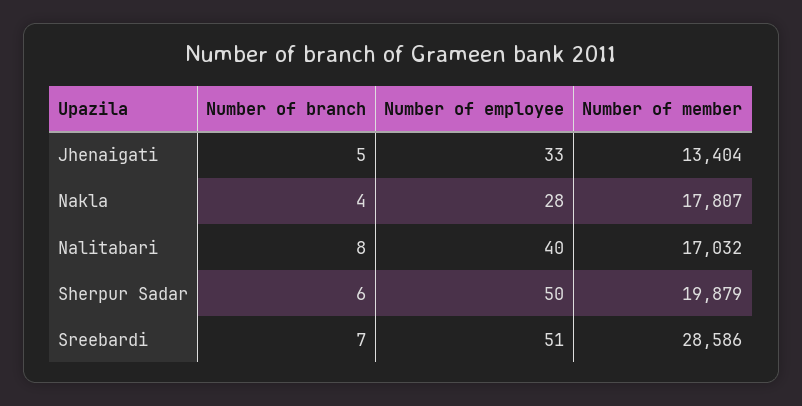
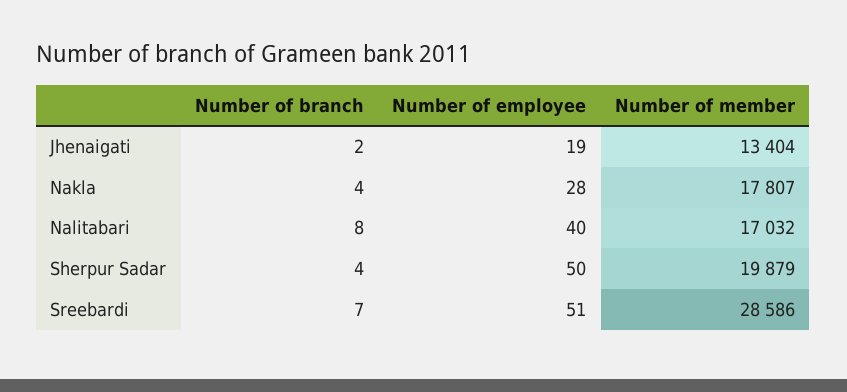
Number of branch, Jhenaigati: 5 -> 2
Number of employee, Jhenaigati: 33 -> 19
Number of branch, Sherpur Sadar: 6 -> 4

